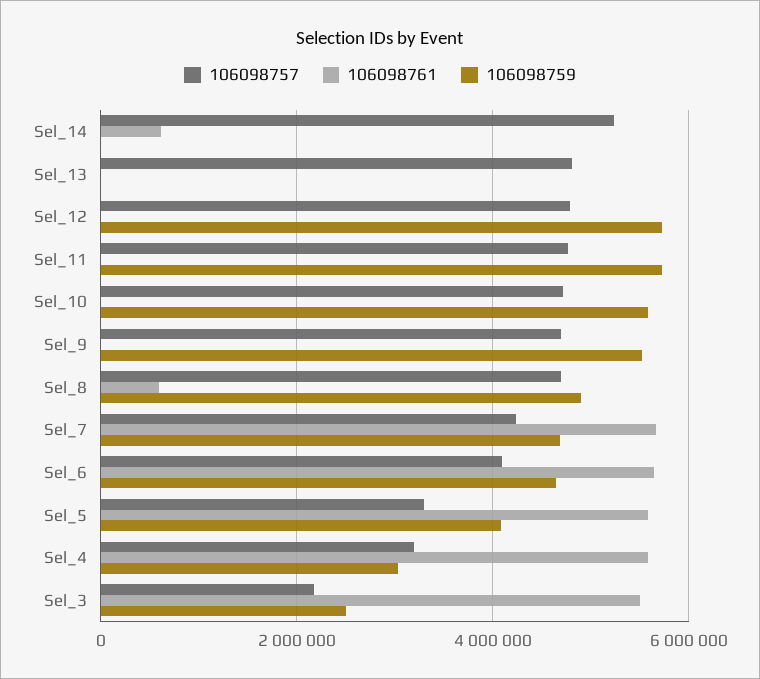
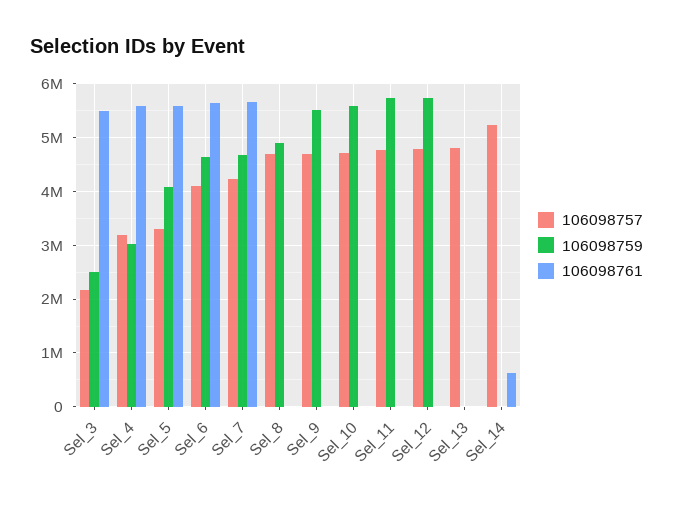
106098761, Sel_8: 600000 -> 0

